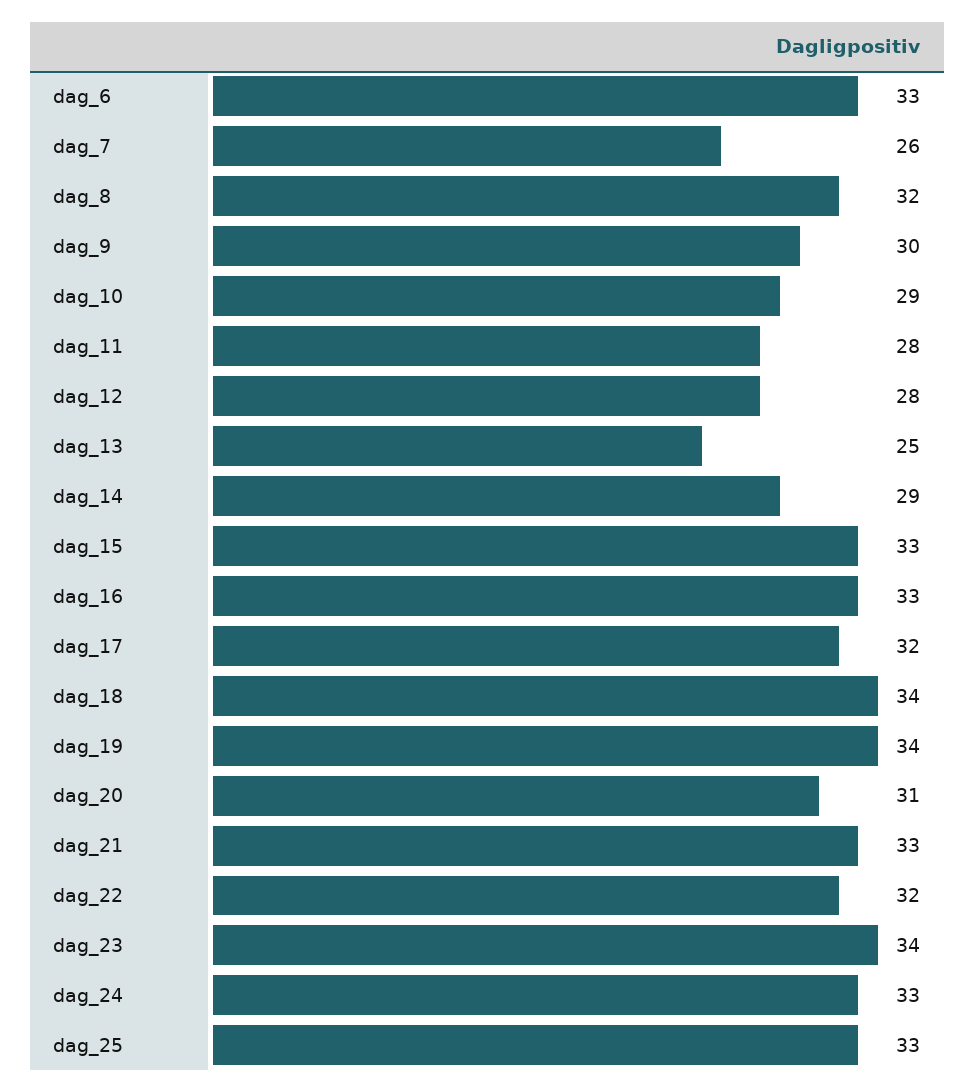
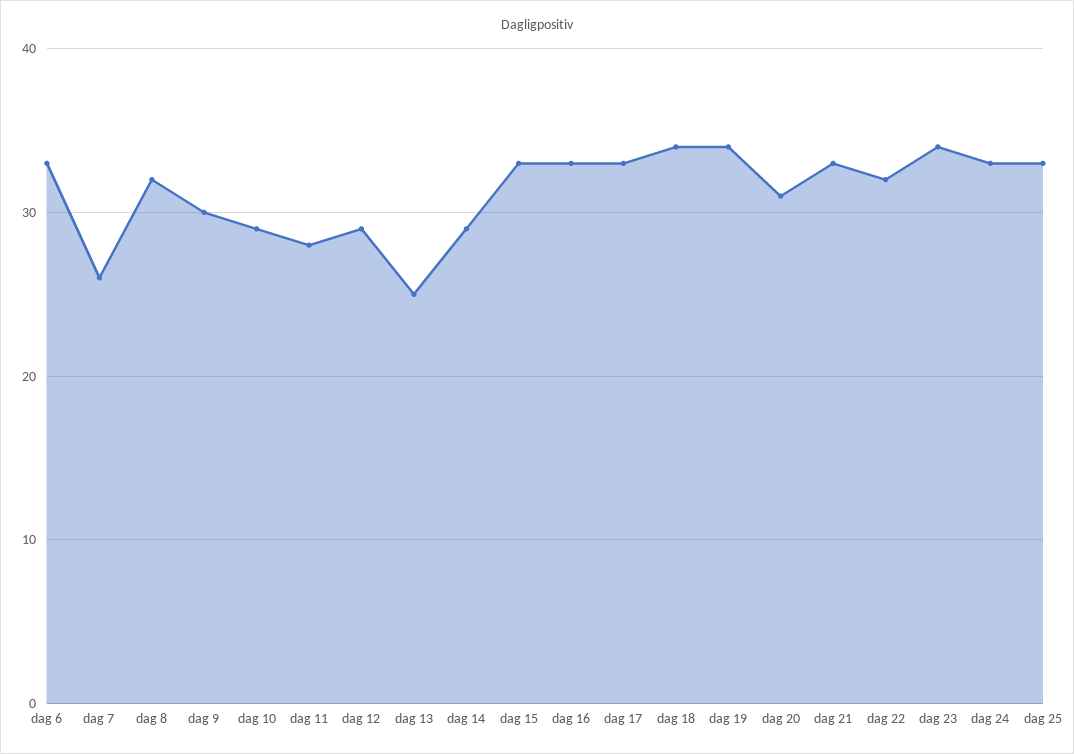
dag_12: 28 -> 29
dag_17: 32 -> 33

